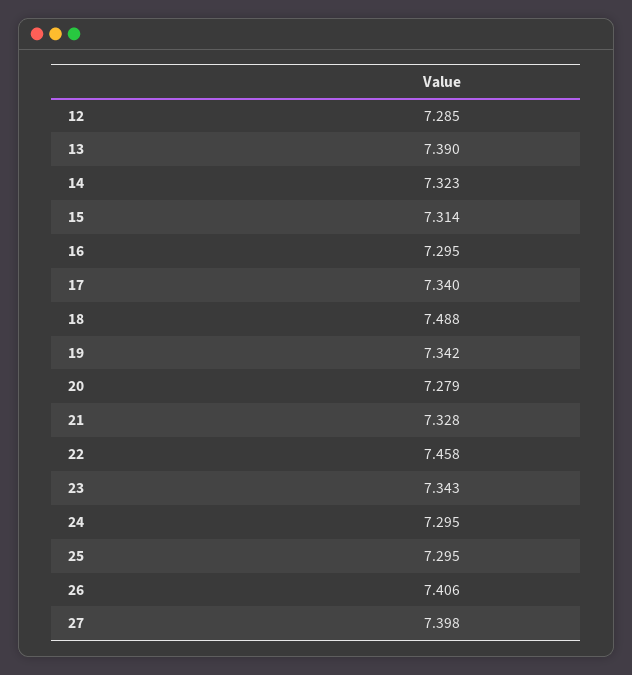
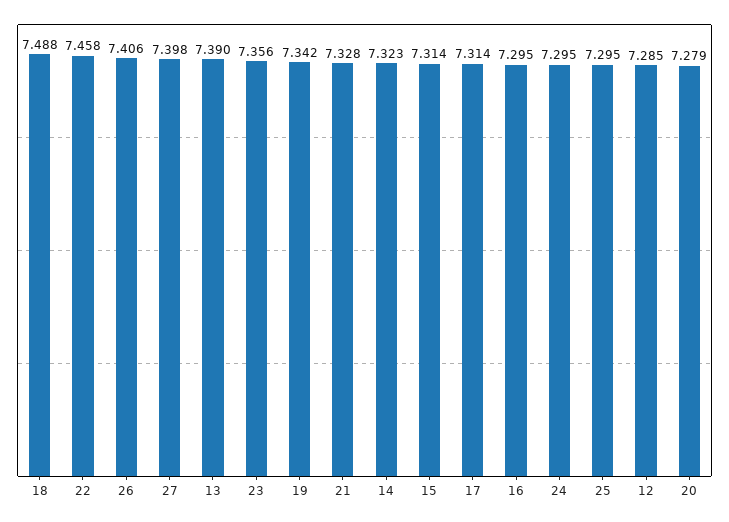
17: 7.34 -> 7.314
23: 7.343 -> 7.356

